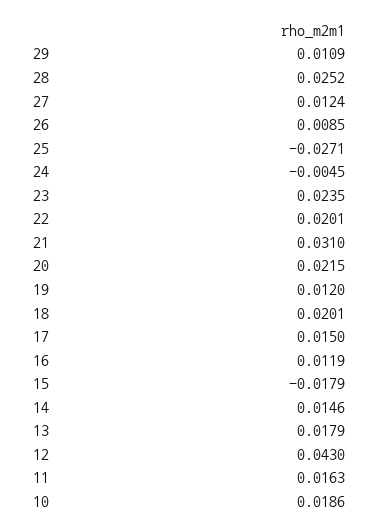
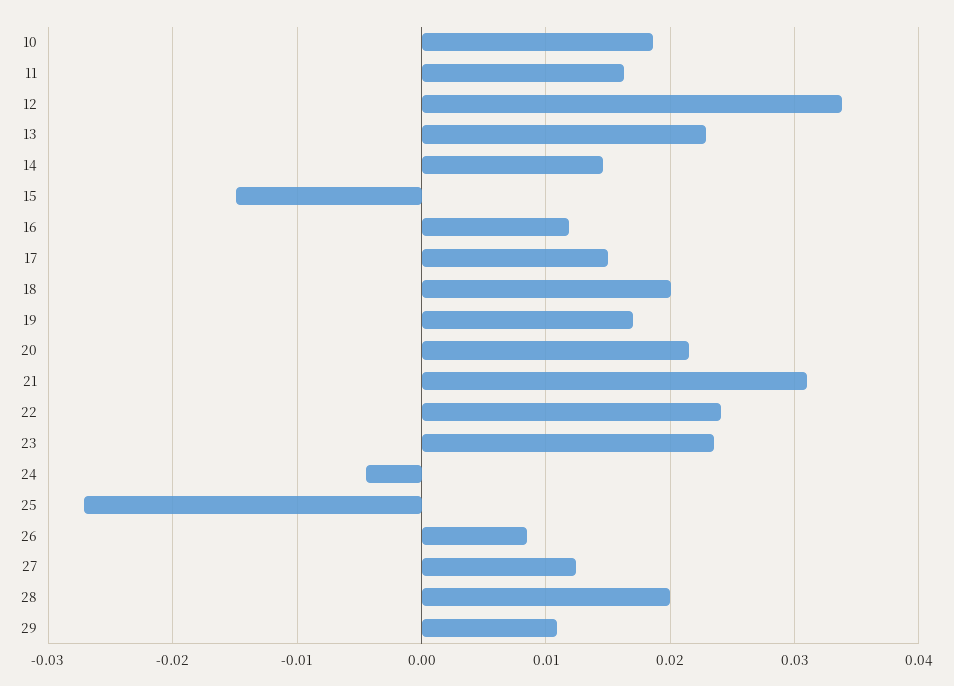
28: 0.0252 -> 0.02
22: 0.0201 -> 0.024
19: 0.012 -> 0.017
15: -0.0179 -> -0.015
13: 0.0179 -> 0.023
12: 0.043 -> 0.034

